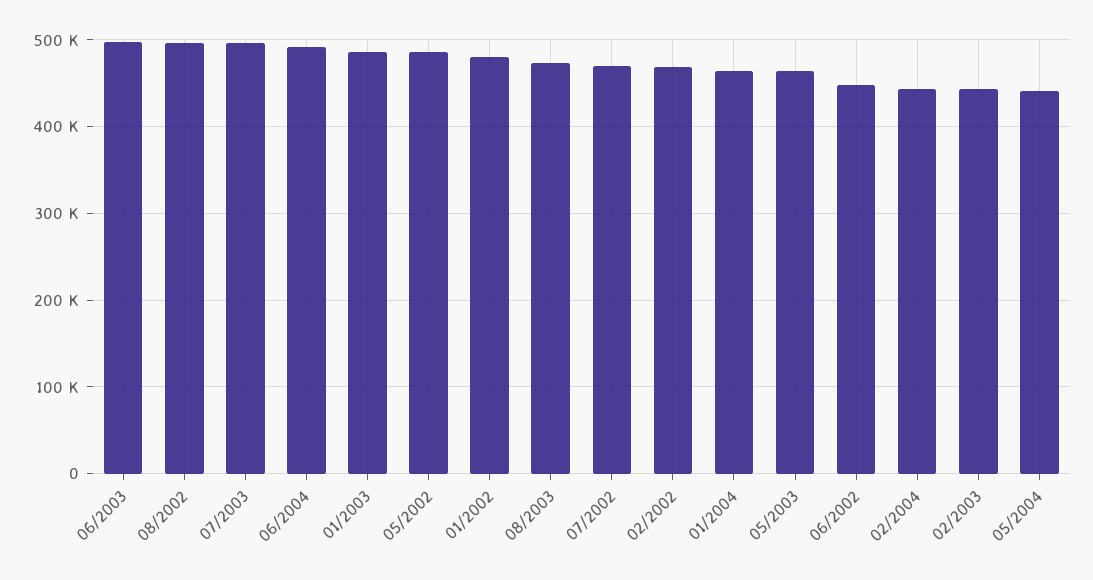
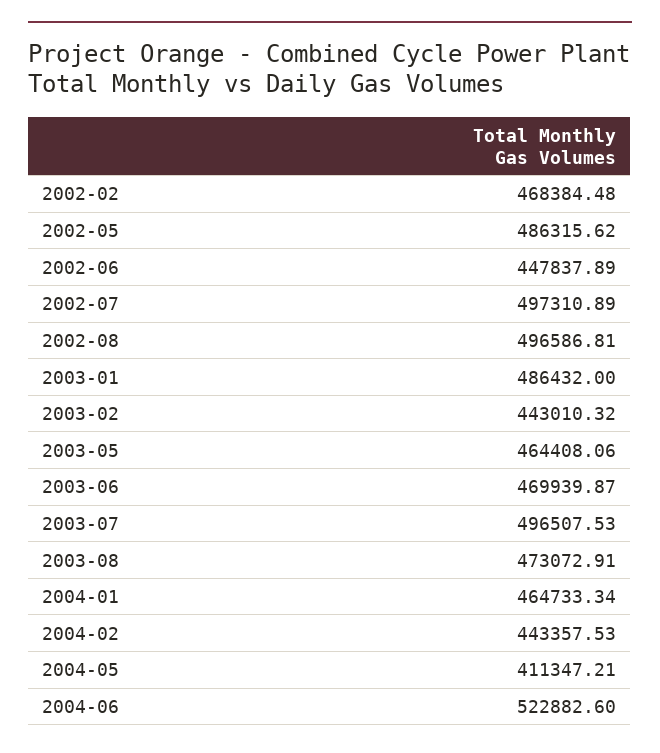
06/2003: 500000 -> 469939.87
06/2004: 490000 -> 522882.6
01/2002: 480000 -> none
07/2002: 470000 -> 497310.89
05/2004: 440000 -> 411347.21

